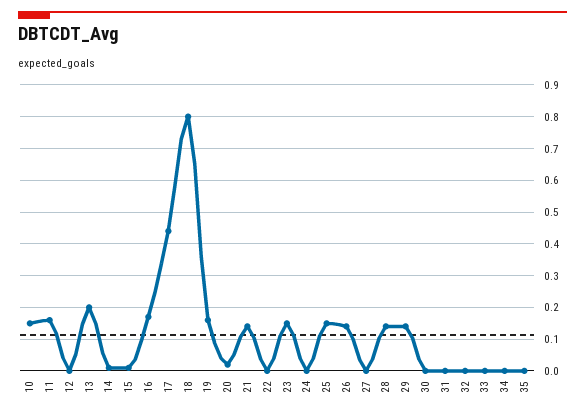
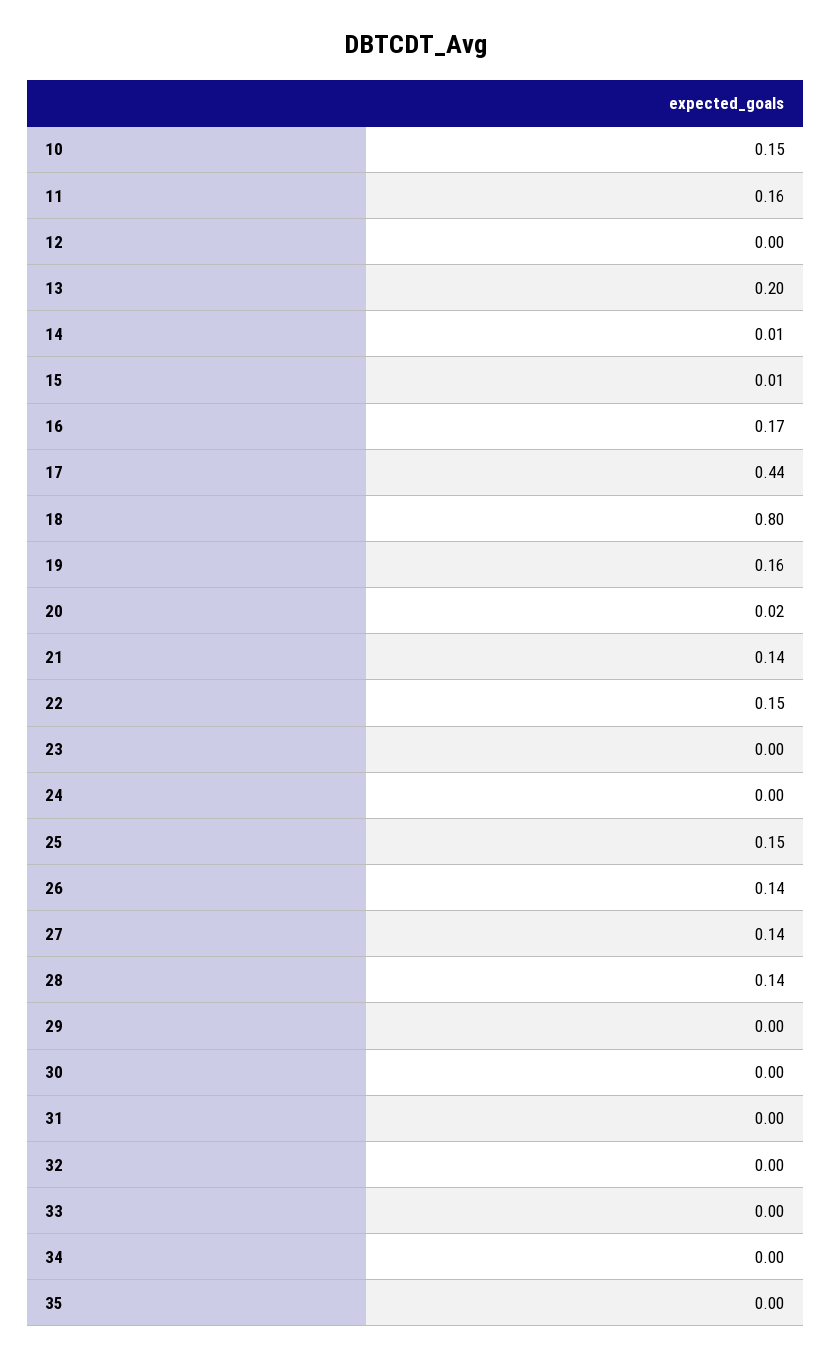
22: 0 -> 0.15
23: 0.15 -> 0
27: 0 -> 0.14
29: 0.15 -> 0

